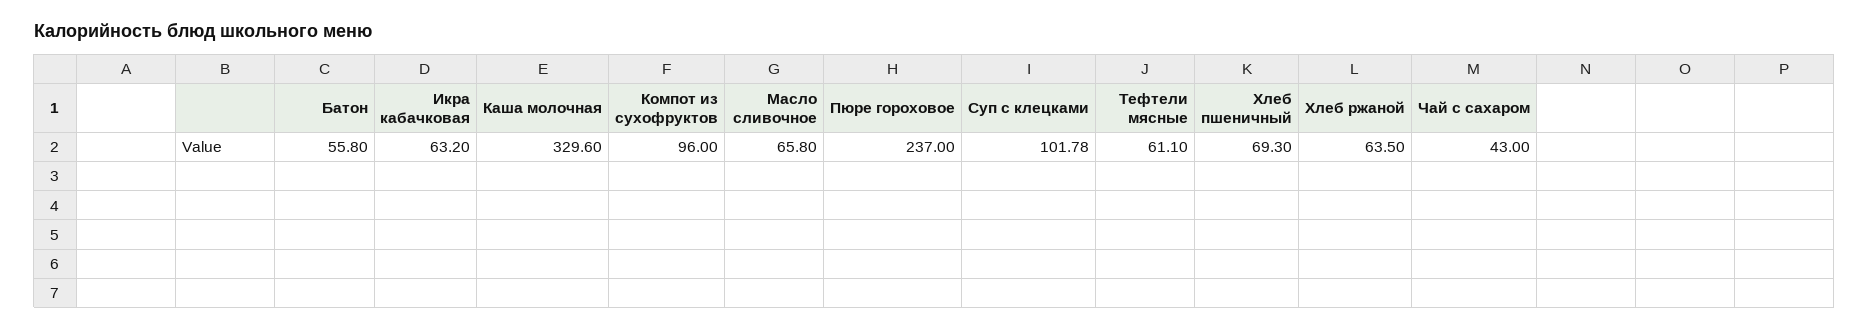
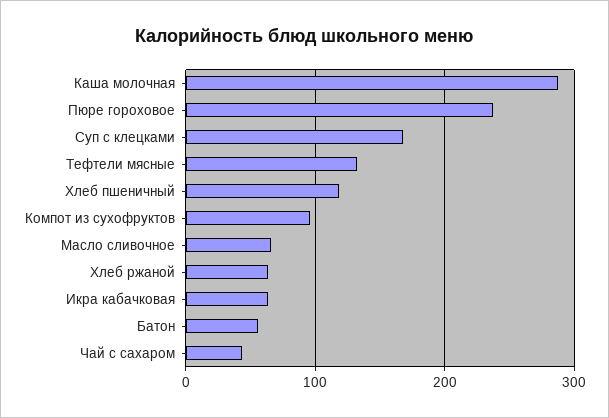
Каша молочная: 329.6 -> 290
Суп с клецками: 101.78 -> 170
Тефтели мясные: 61.1 -> 130
Хлеб пшеничный: 69.3 -> 120

